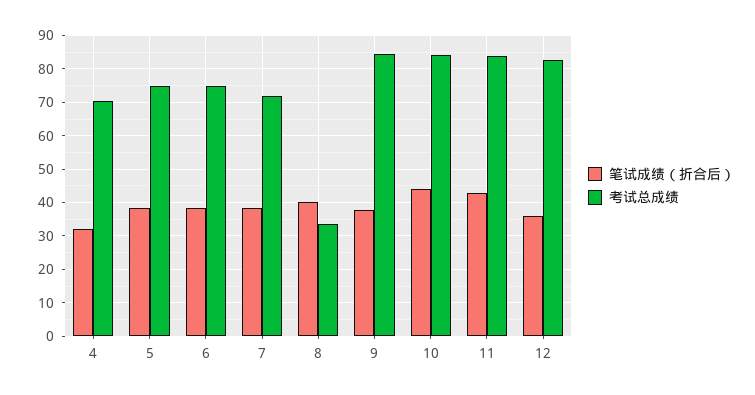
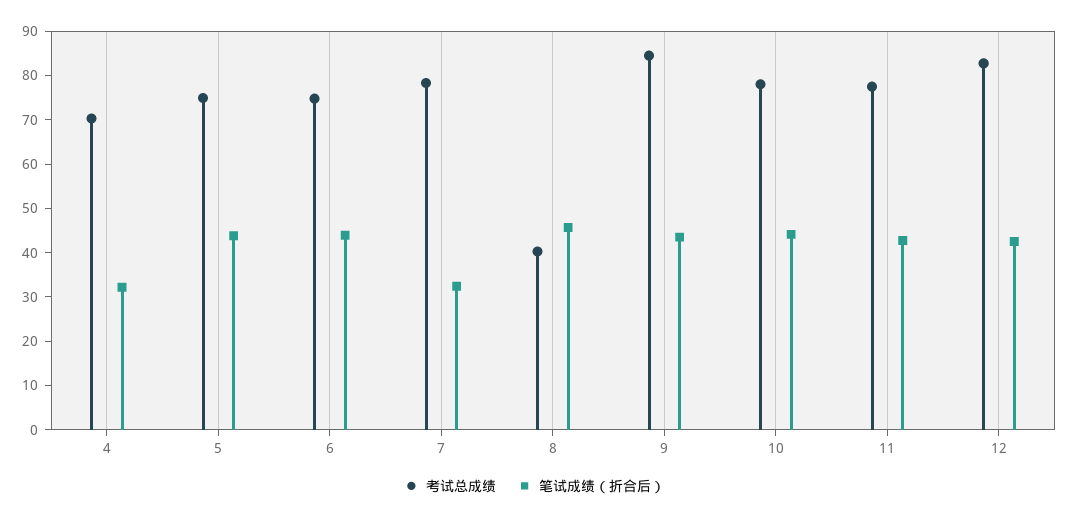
笔试成绩（折合后）, 5: 38 -> 44
笔试成绩（折合后）, 6: 38 -> 44
笔试成绩（折合后）, 7: 38 -> 32
考试总成绩, 7: 72 -> 78
笔试成绩（折合后）, 8: 40 -> 46
考试总成绩, 8: 34 -> 40
笔试成绩（折合后）, 9: 38 -> 44
考试总成绩, 10: 84 -> 78
考试总成绩, 11: 84 -> 78
笔试成绩（折合后）, 12: 36 -> 42

